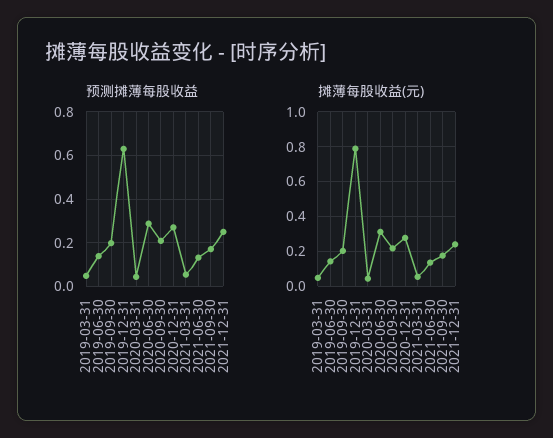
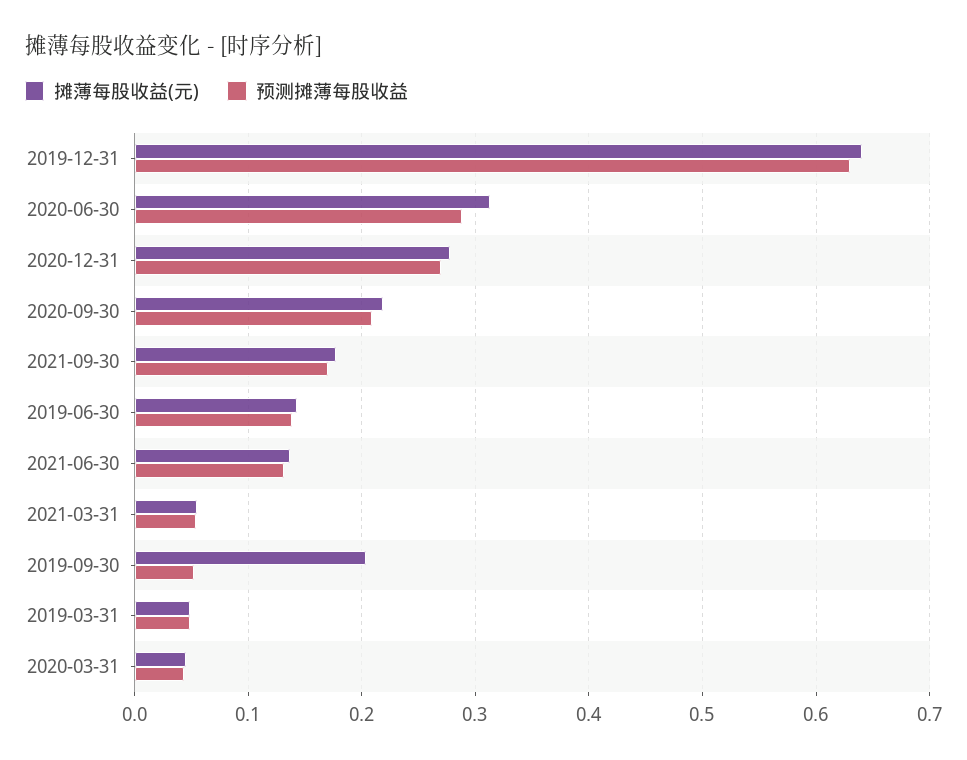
预测摊薄每股收益, 2019-09-30: 0.2 -> 0.05
预测摊薄每股收益, 2021-12-31: 0.25 -> none
摊薄每股收益(元), 2019-12-31: 0.8 -> 0.64
摊薄每股收益(元), 2021-12-31: 0.25 -> none

